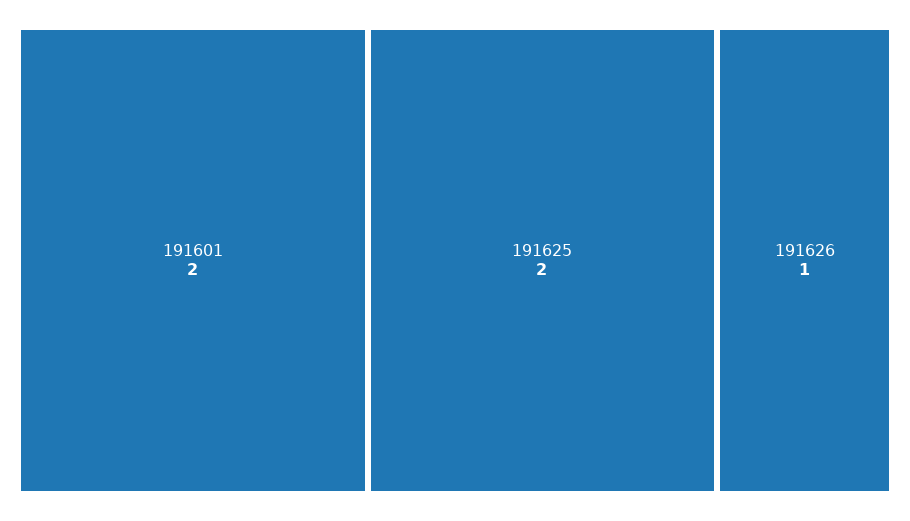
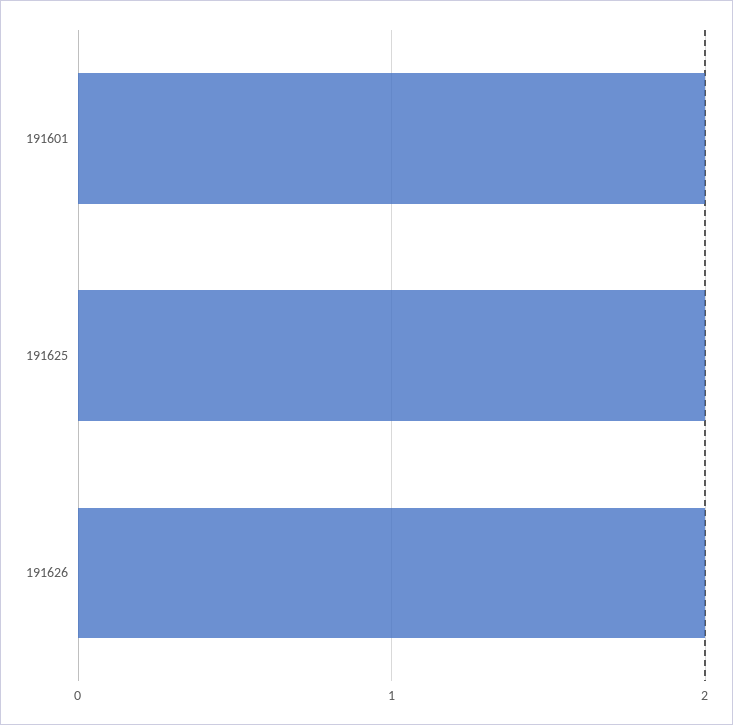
191626: 1 -> 2

